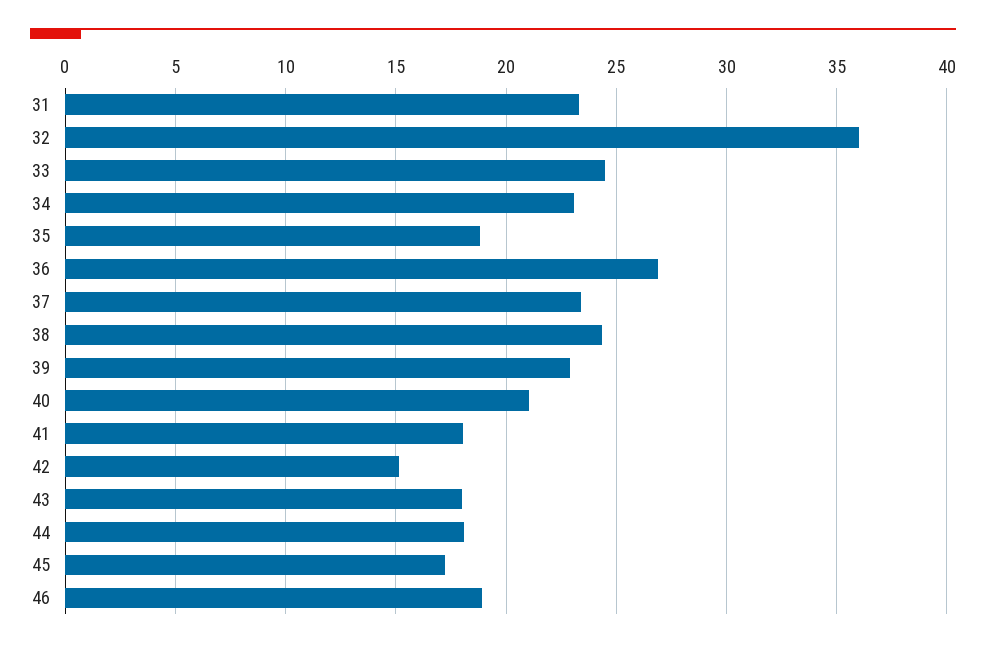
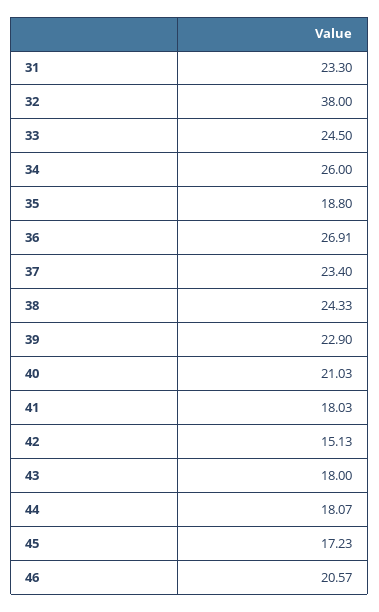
32: 36 -> 38
34: 23 -> 26
46: 19 -> 20.57

